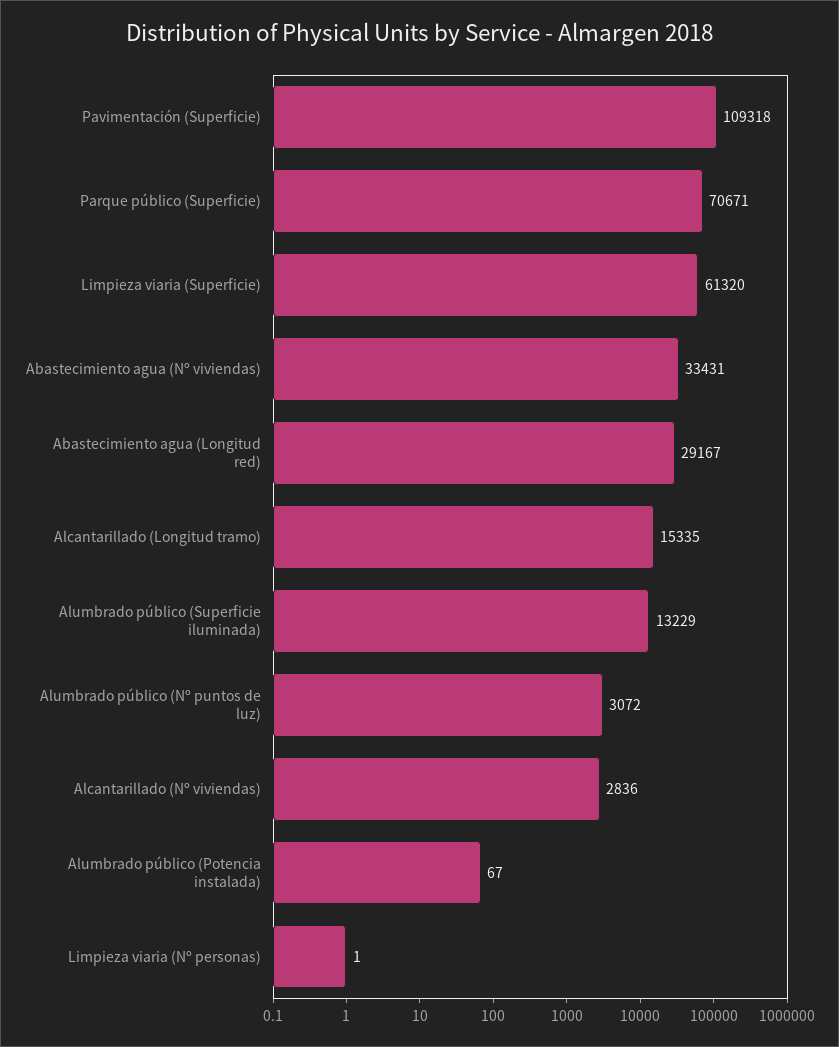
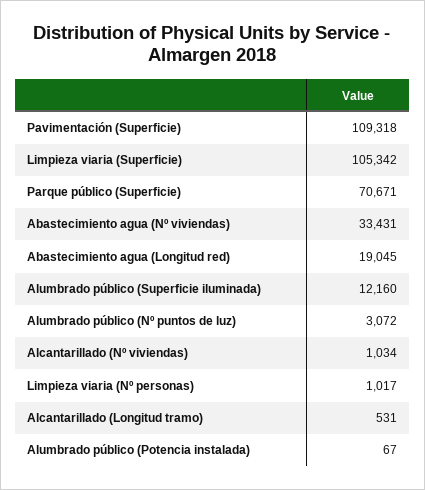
Limpieza viaria (Superficie): 61320 -> 105342
Abastecimiento agua (Longitud red): 29167 -> 19045
Alcantarillado (Longitud tramo): 15335 -> 531
Alumbrado público (Superficie iluminada): 13229 -> 12160
Alcantarillado (Nº viviendas): 2836 -> 1034
Limpieza viaria (Nº personas): 1 -> 1017

